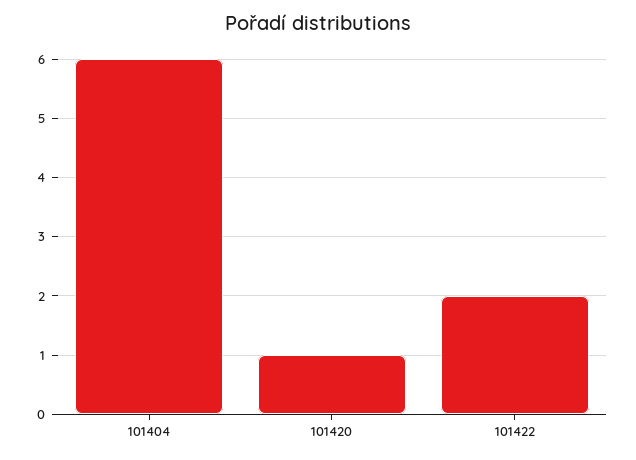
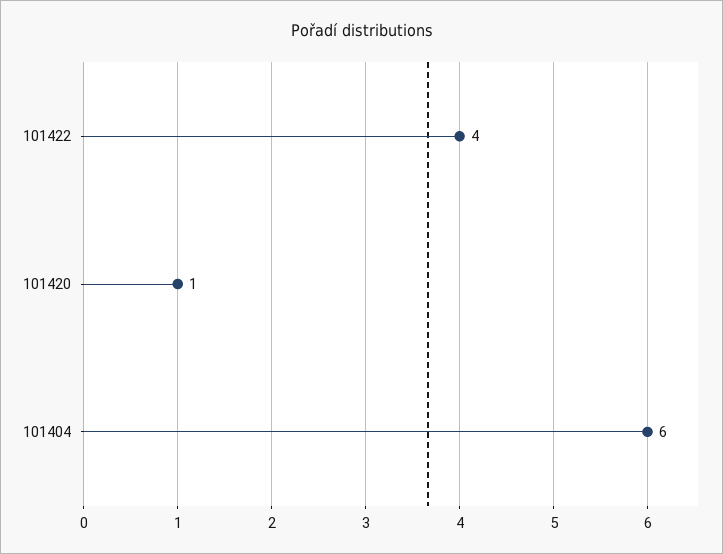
101422: 2 -> 4

